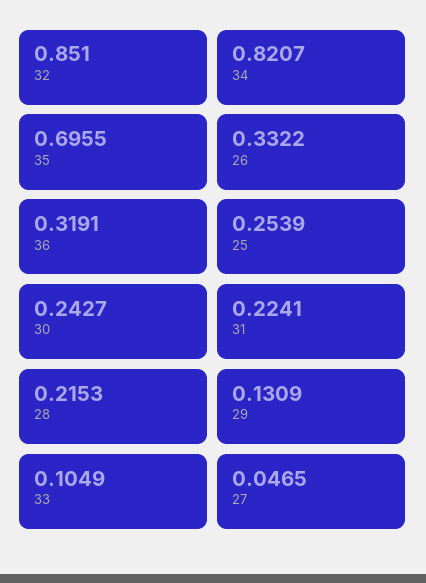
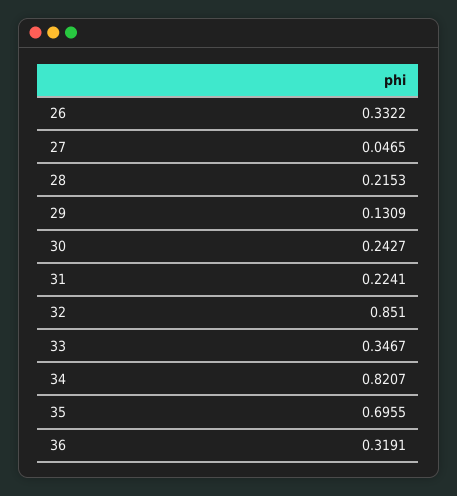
25: 0.2539 -> none
33: 0.1049 -> 0.3467

